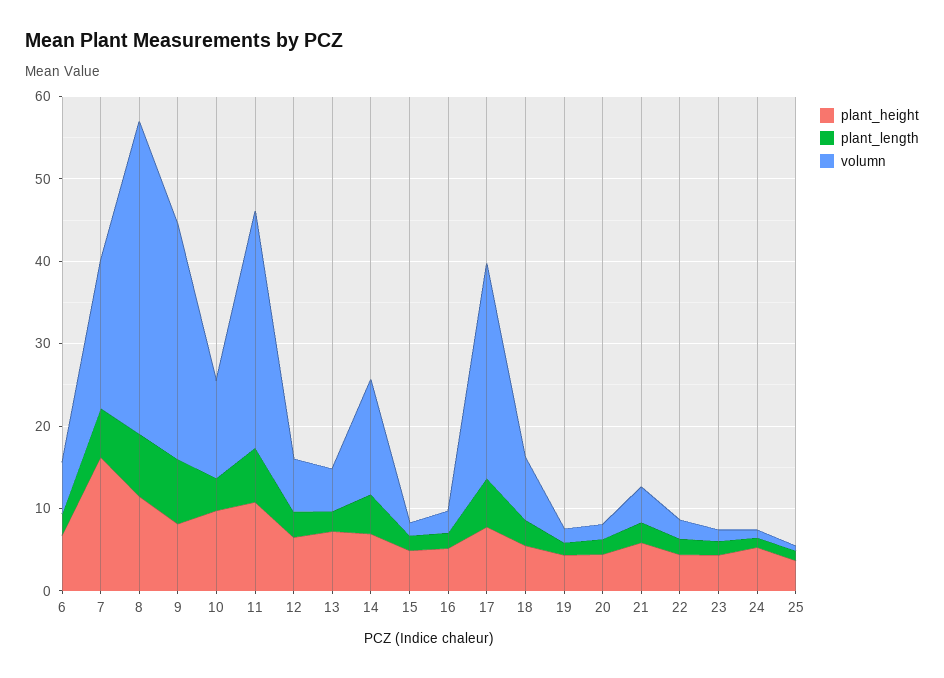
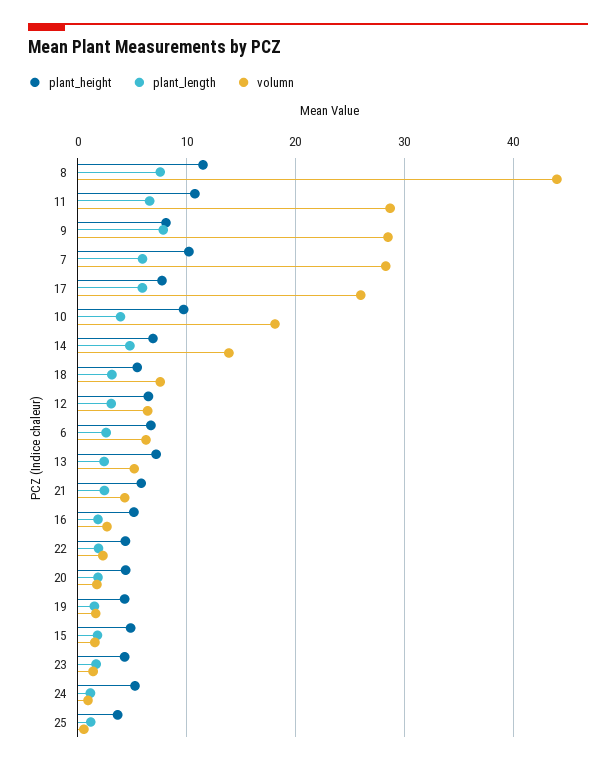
plant_height, 7: 16 -> 10
volumn, 7: 18 -> 28
volumn, 8: 38 -> 44
volumn, 10: 12 -> 18

